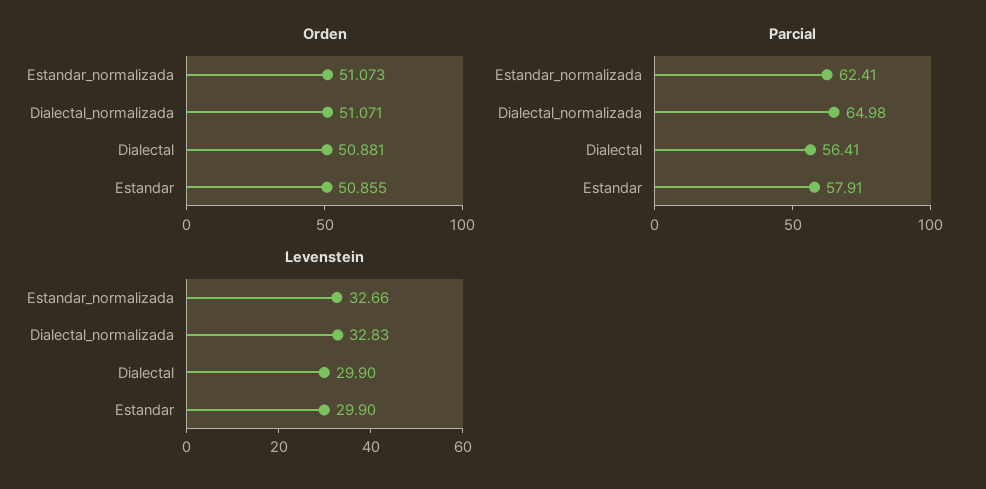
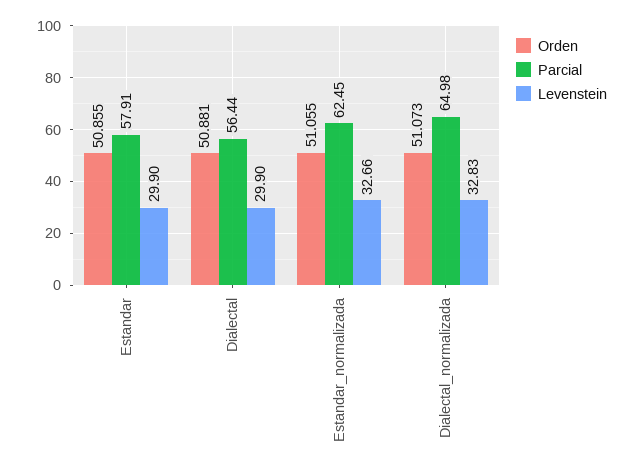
Orden, Estandar_normalizada: 51.073 -> 51.055
Orden, Dialectal_normalizada: 51.071 -> 51.073
Parcial, Estandar_normalizada: 62.41 -> 62.45
Parcial, Dialectal: 56.41 -> 56.44

